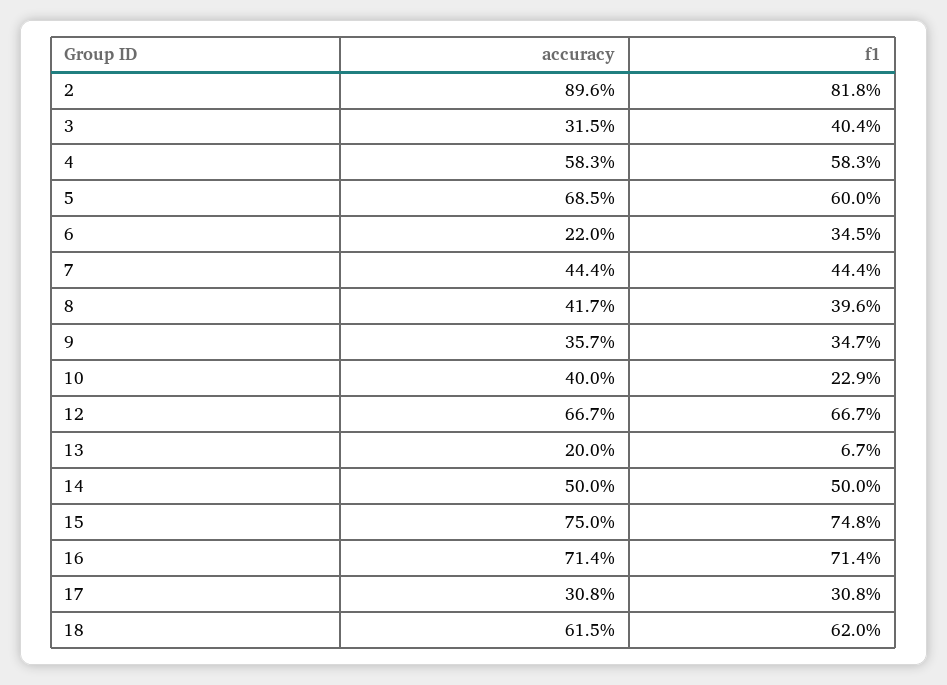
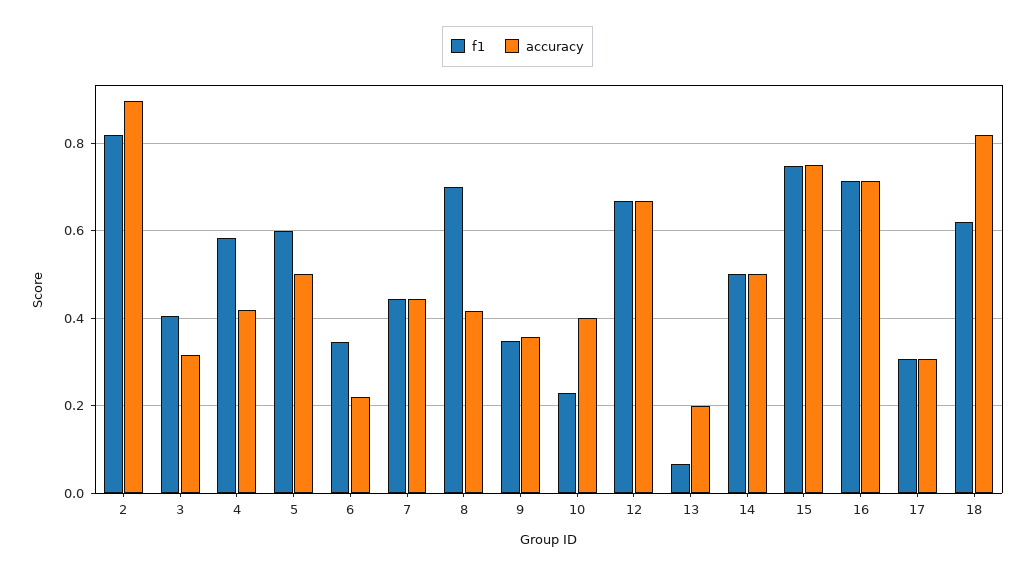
accuracy, 4: 0.583 -> 0.42
accuracy, 5: 0.685 -> 0.5
f1, 8: 0.396 -> 0.7
accuracy, 18: 0.615 -> 0.82

